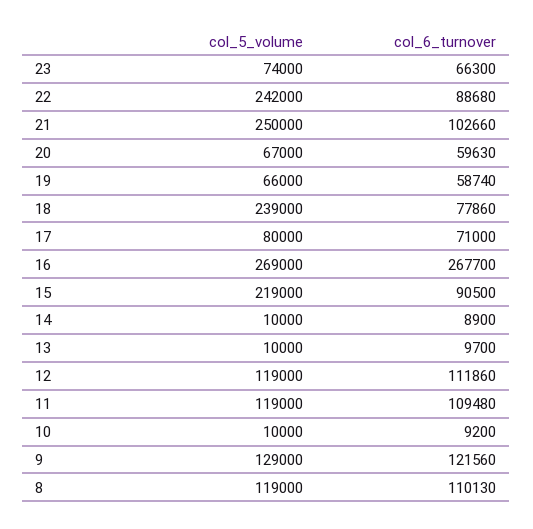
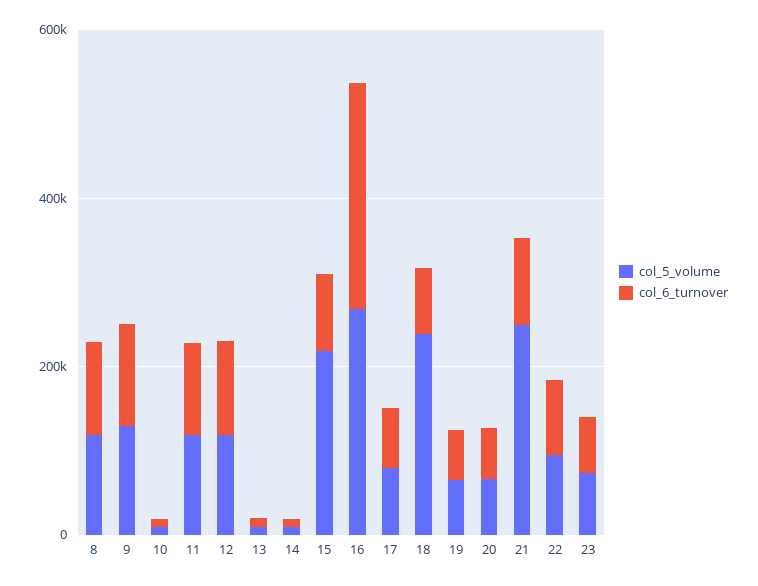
col_5_volume, 22: 242000 -> 100000

